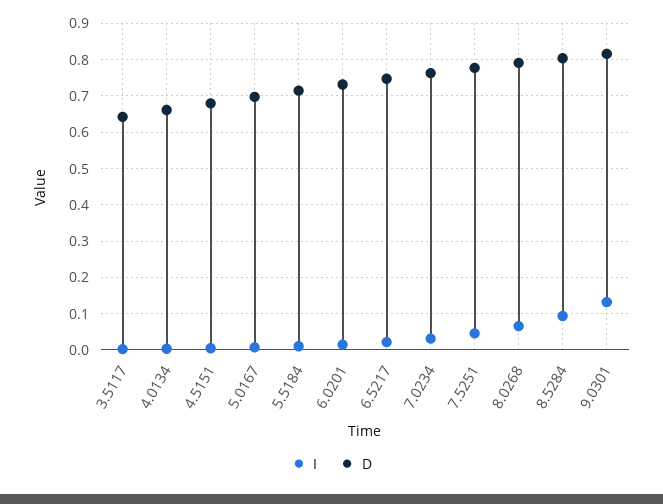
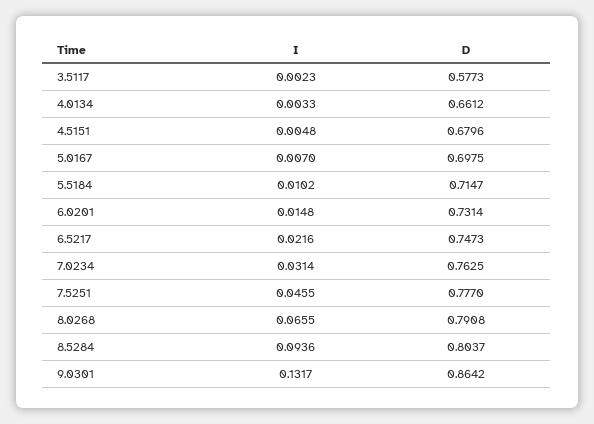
D, 3.5117: 0.64 -> 0.5773
D, 9.0301: 0.82 -> 0.8642

